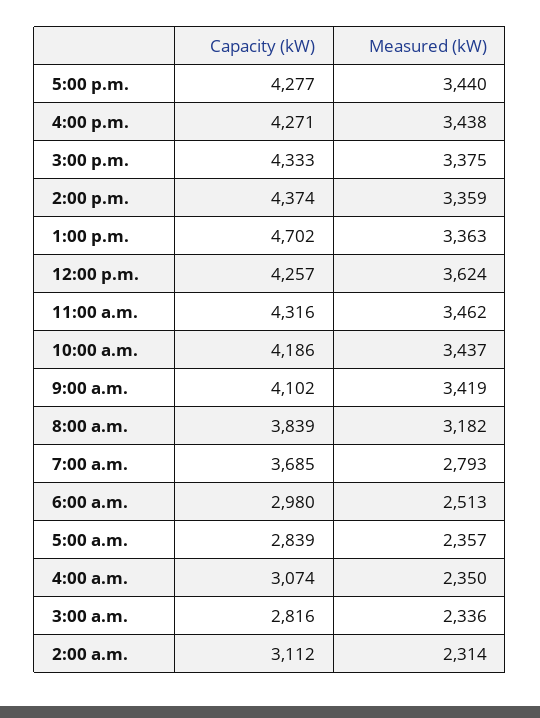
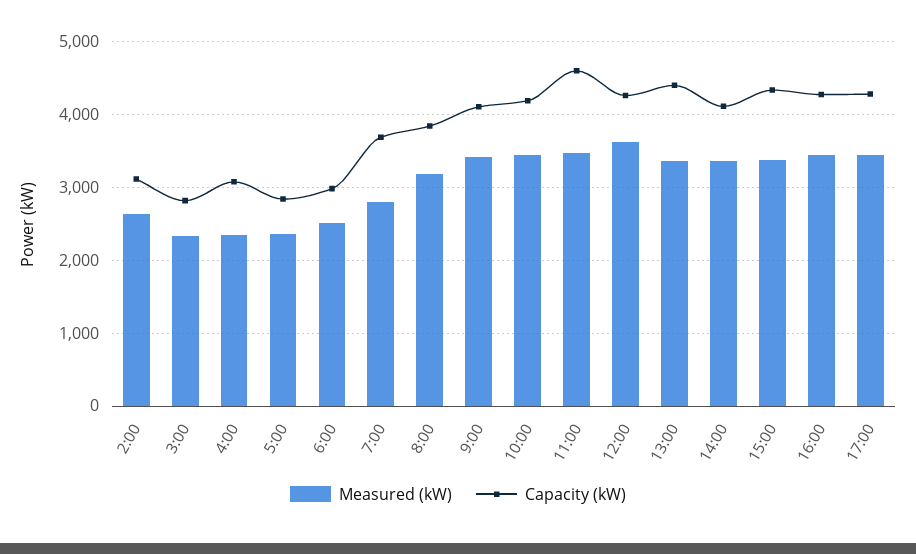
Capacity (kW), 2:00 p.m.: 4374 -> 4100
Capacity (kW), 1:00 p.m.: 4702 -> 4400
Capacity (kW), 11:00 a.m.: 4316 -> 4600
Measured (kW), 2:00 a.m.: 2314 -> 2600

